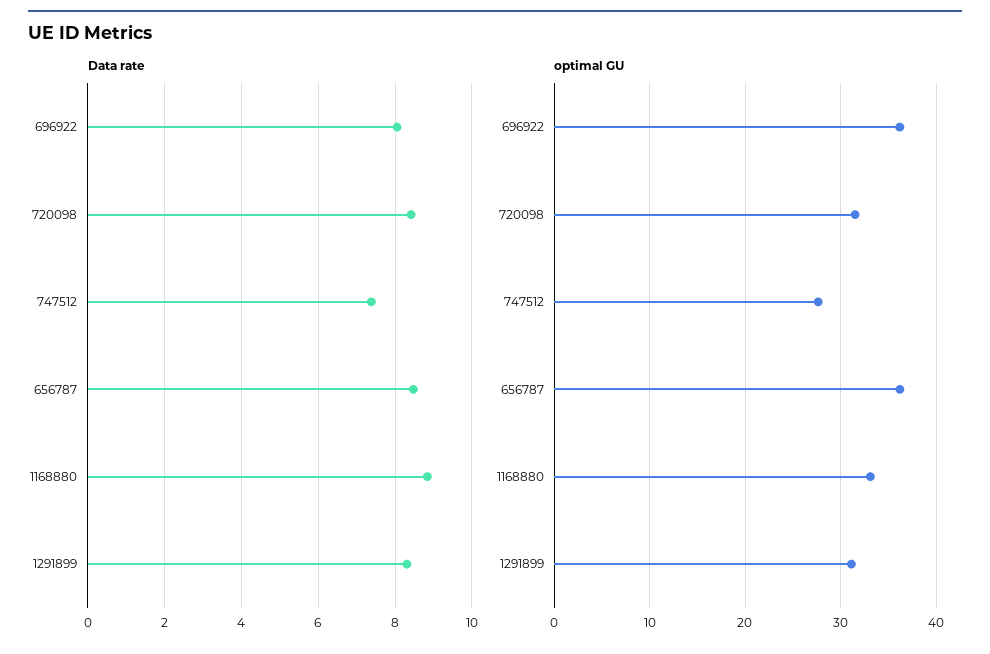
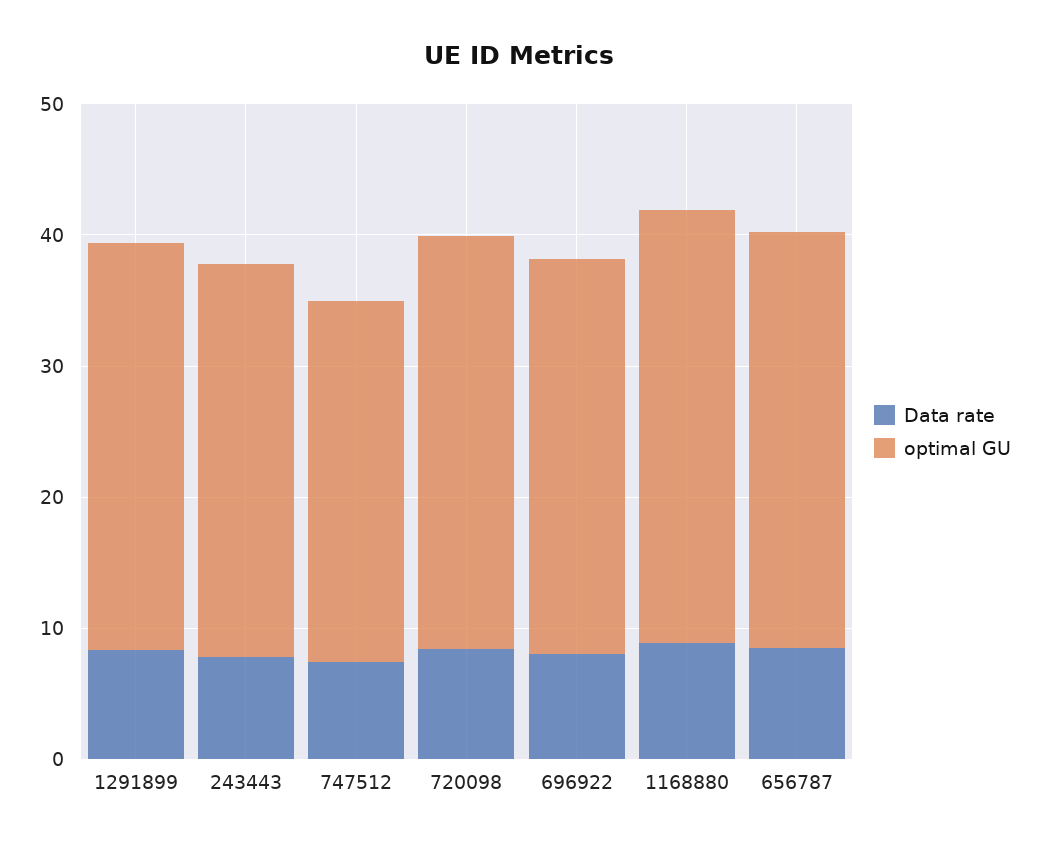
optimal GU, 696922: 36 -> 30
optimal GU, 656787: 36 -> 32
Data rate, 243443: none -> 8
optimal GU, 243443: none -> 30

